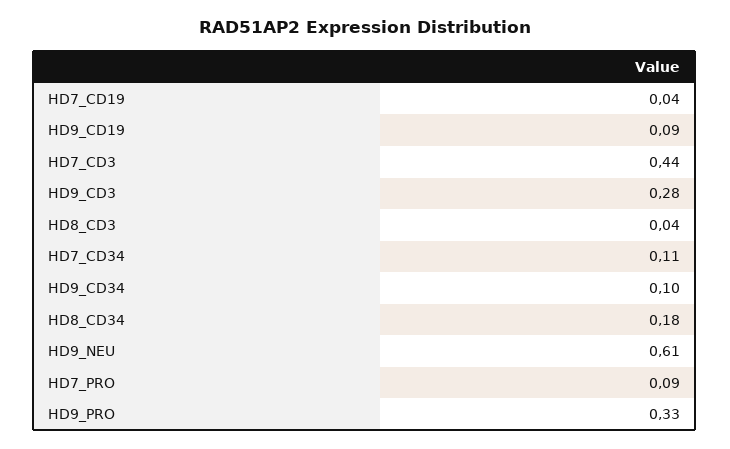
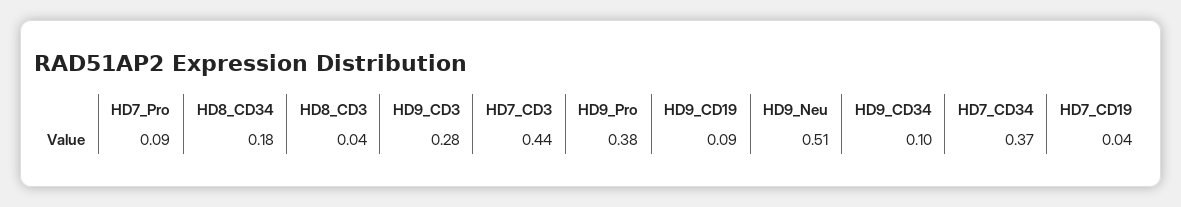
HD7_CD34: 0.11 -> 0.37
HD9_NEU: 0.61 -> 0.51
HD9_PRO: 0.33 -> 0.38

